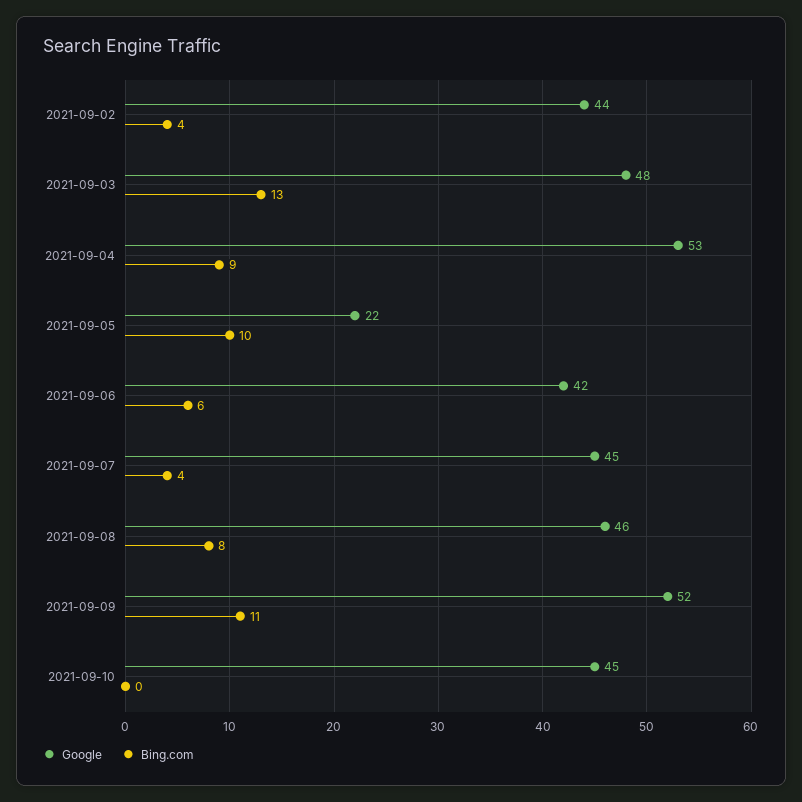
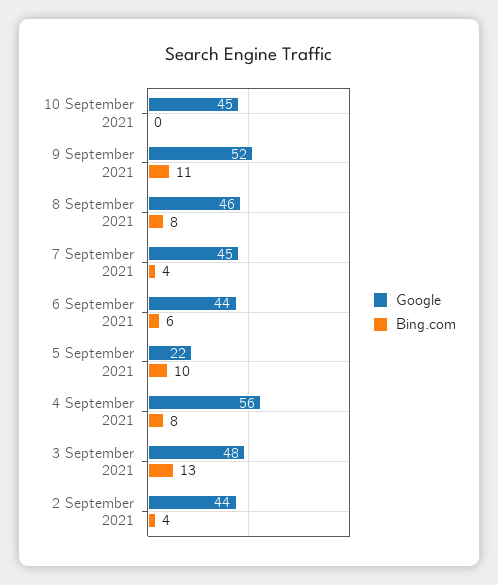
Google, 2021-09-04: 53 -> 56
Bing.com, 2021-09-04: 9 -> 8
Google, 2021-09-06: 42 -> 44

